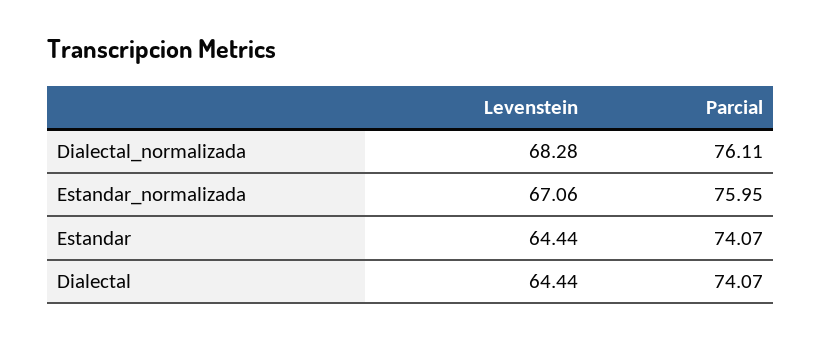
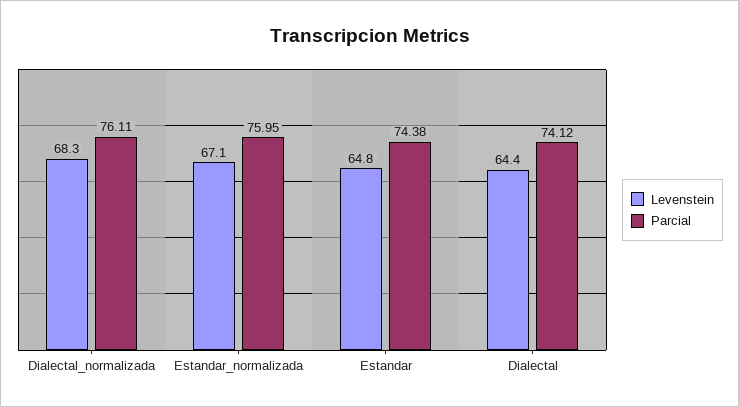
Levenstein, Estandar: 64.44 -> 64.8
Parcial, Estandar: 74.07 -> 74.38
Parcial, Dialectal: 74.07 -> 74.12

